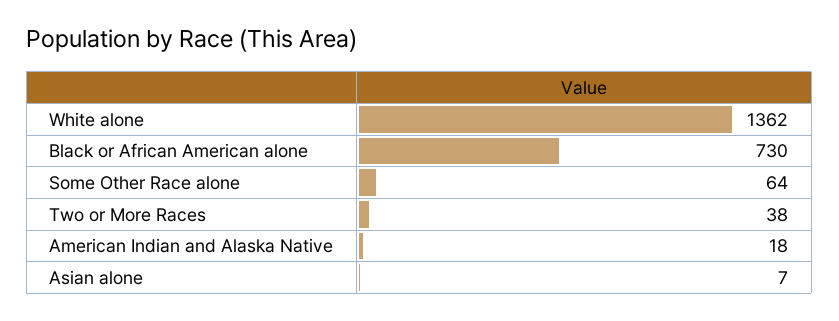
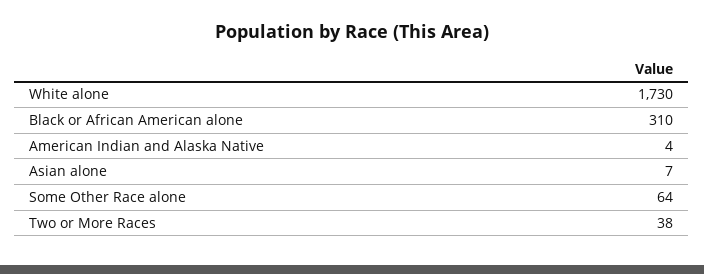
White alone: 1362 -> 1730
Black or African American alone: 730 -> 310
American Indian and Alaska Native: 18 -> 4

